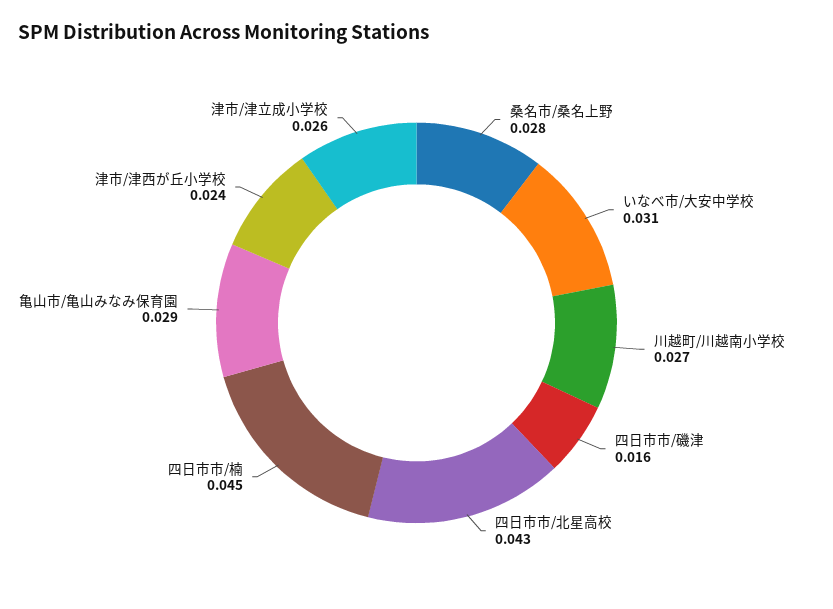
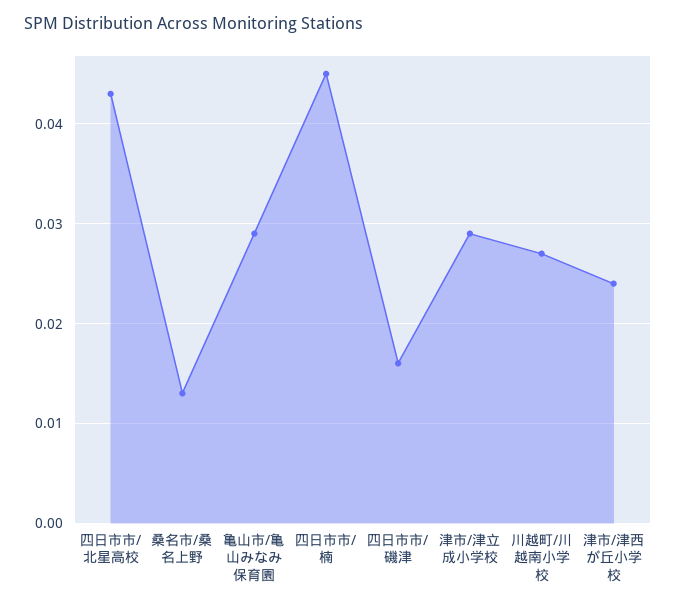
桑名市/桑名上野: 0.028 -> 0.013
いなべ市/大安中学校: 0.031 -> none
津市/津立成小学校: 0.026 -> 0.029

